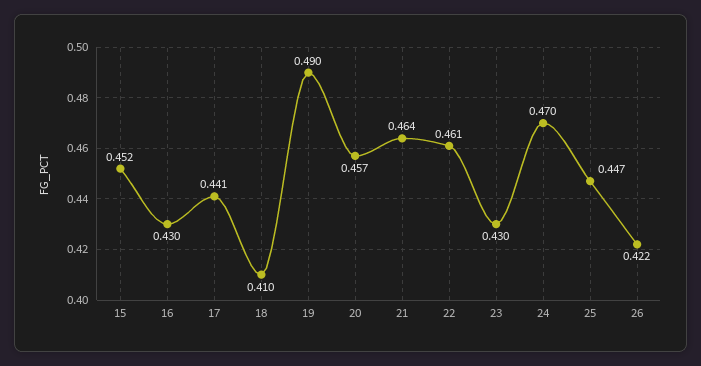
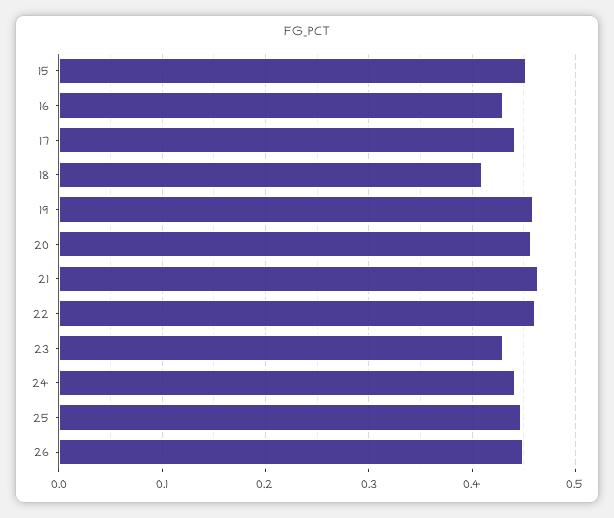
19: 0.49 -> 0.46
24: 0.47 -> 0.44
26: 0.422 -> 0.45

